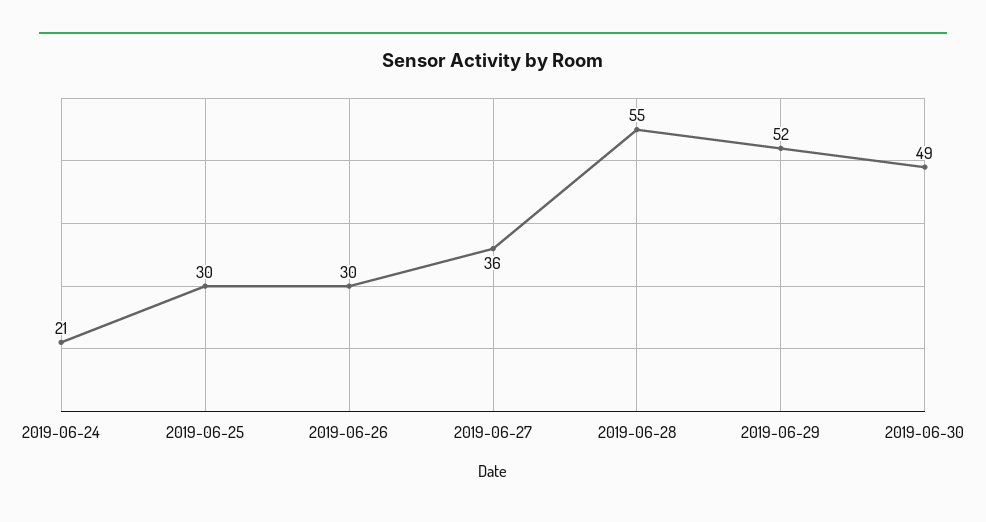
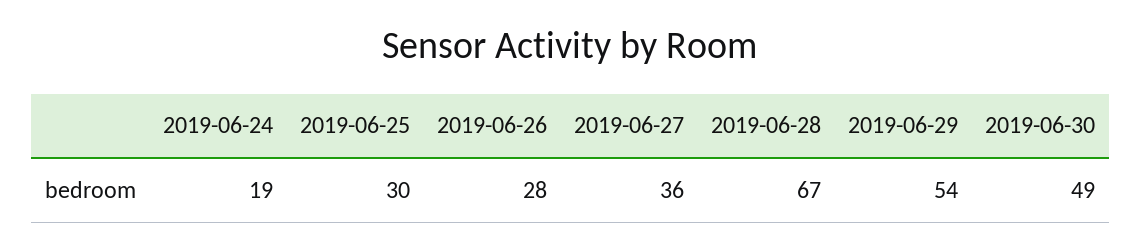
2019-06-24: 21 -> 19
2019-06-26: 30 -> 28
2019-06-28: 55 -> 67
2019-06-29: 52 -> 54

